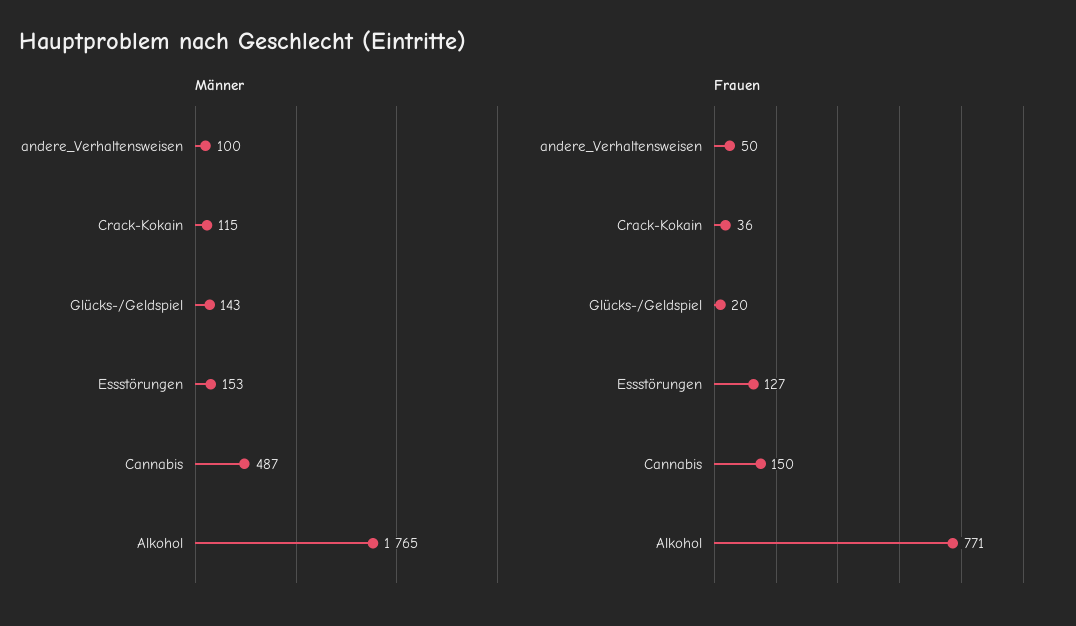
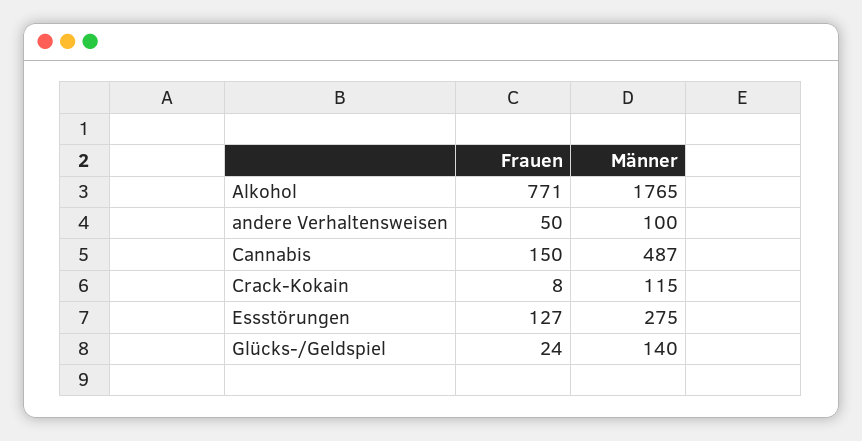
Männer, Glücks-/Geldspiel: 143 -> 140
Männer, Essstörungen: 153 -> 275
Frauen, Crack-Kokain: 36 -> 8
Frauen, Glücks-/Geldspiel: 20 -> 24

